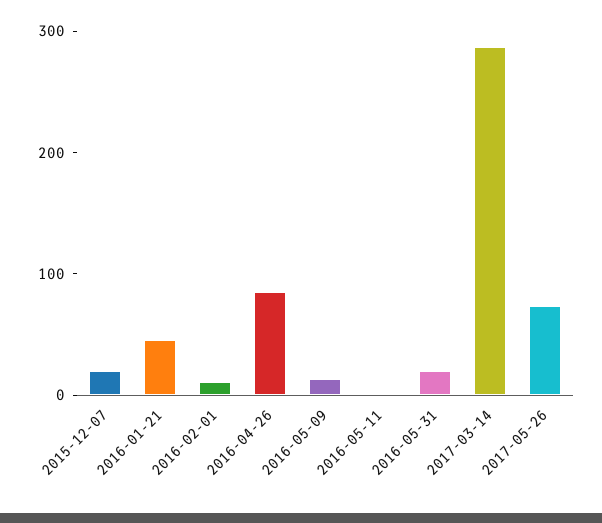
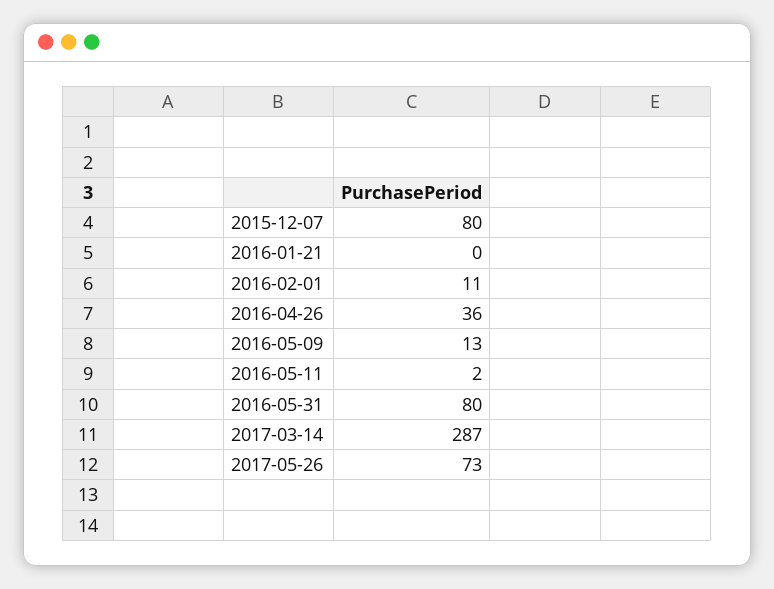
2015-12-07: 20 -> 80
2016-01-21: 40 -> 0
2016-04-26: 80 -> 36
2016-05-31: 20 -> 80

